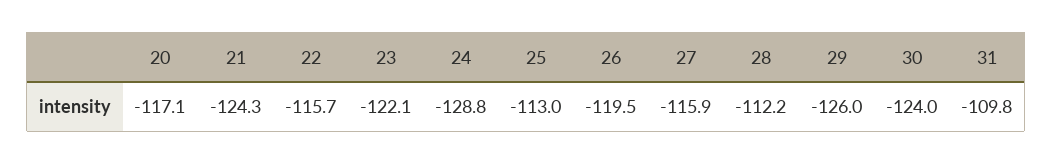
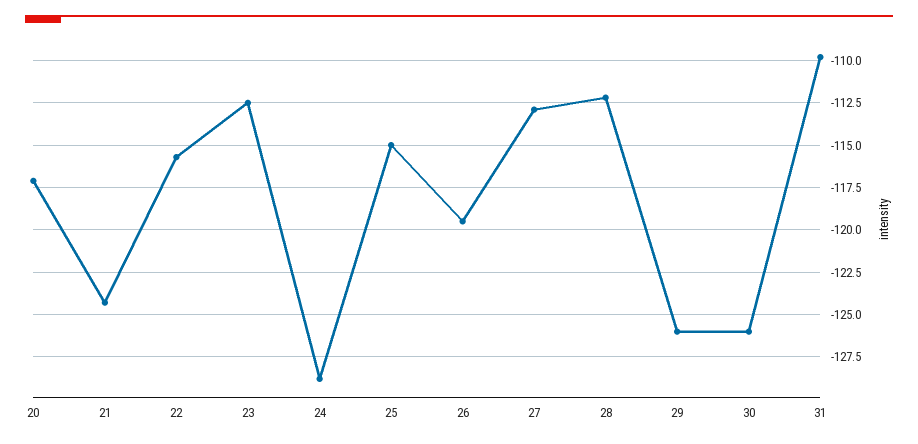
23: -122.1 -> -112.5
25: -113 -> -115
27: -115.9 -> -113
30: -124 -> -126

